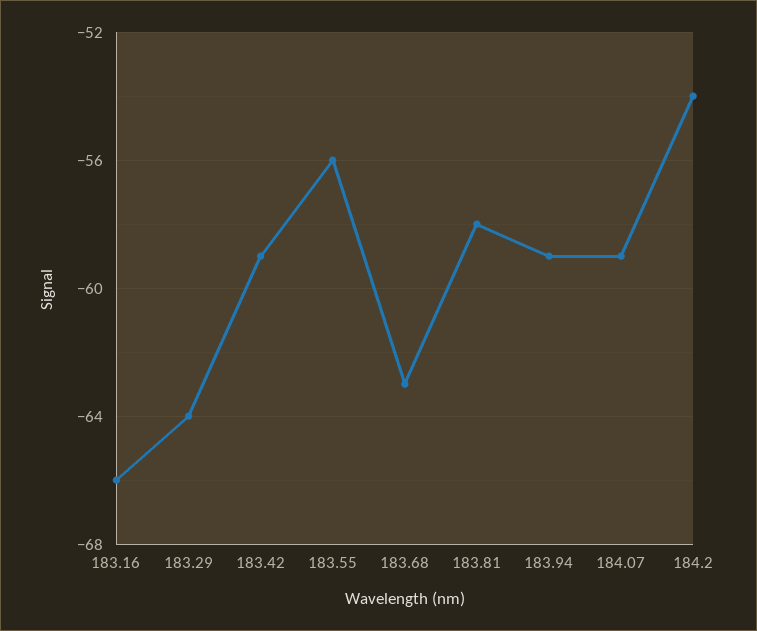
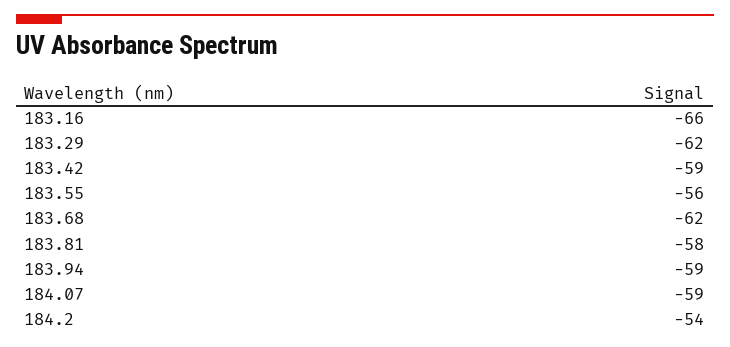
183.29: -64 -> -62
183.68: -63 -> -62

